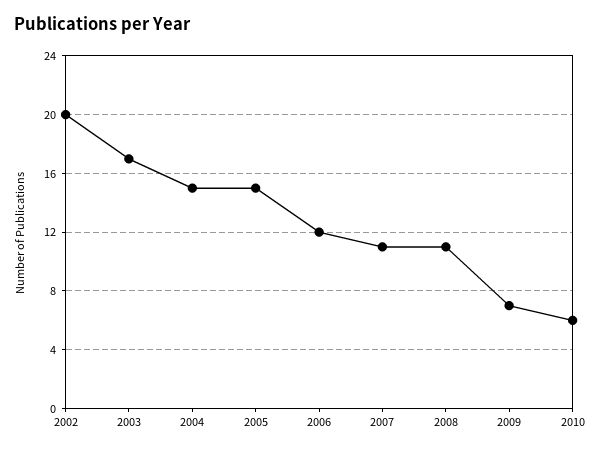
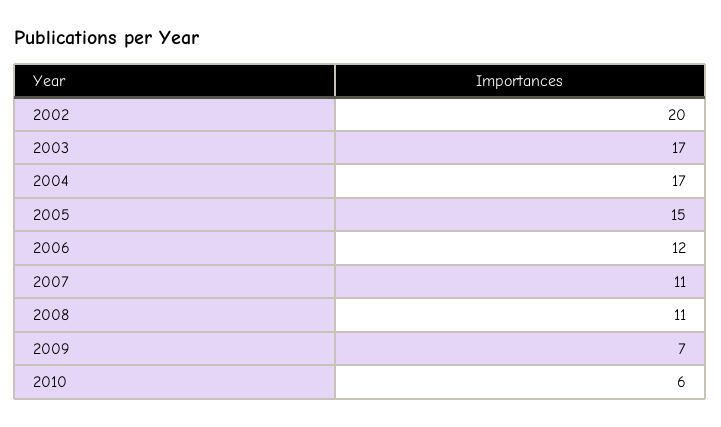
2004: 15 -> 17

